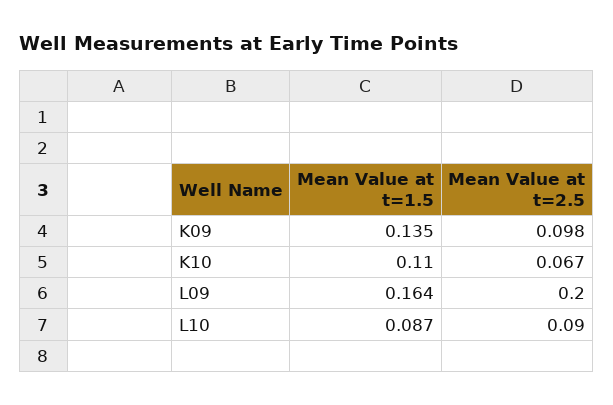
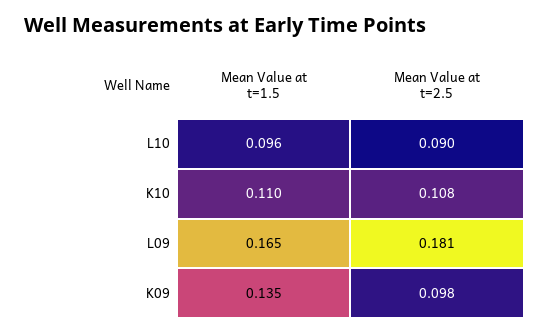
Mean Value at t=2.5, K10: 0.067 -> 0.108
Mean Value at t=1.5, L09: 0.164 -> 0.165
Mean Value at t=2.5, L09: 0.2 -> 0.181
Mean Value at t=1.5, L10: 0.087 -> 0.096

